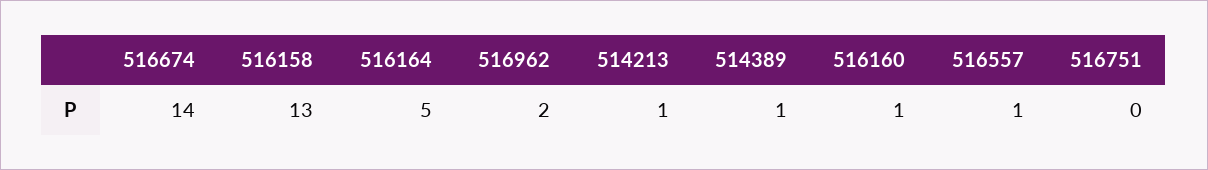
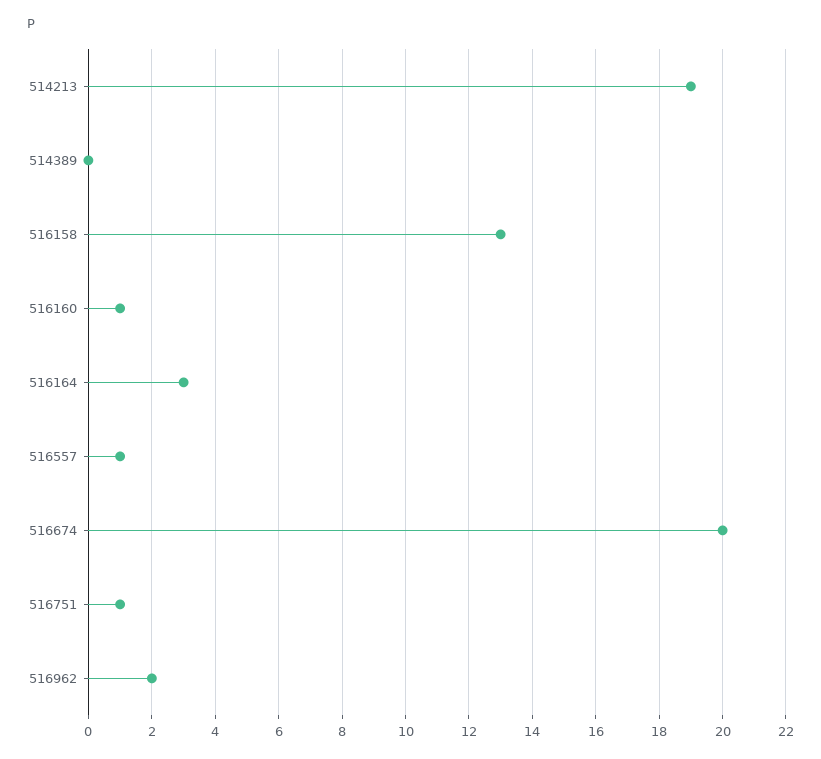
516674: 14 -> 20
516164: 5 -> 3
514213: 1 -> 19
514389: 1 -> 0
516751: 0 -> 1

